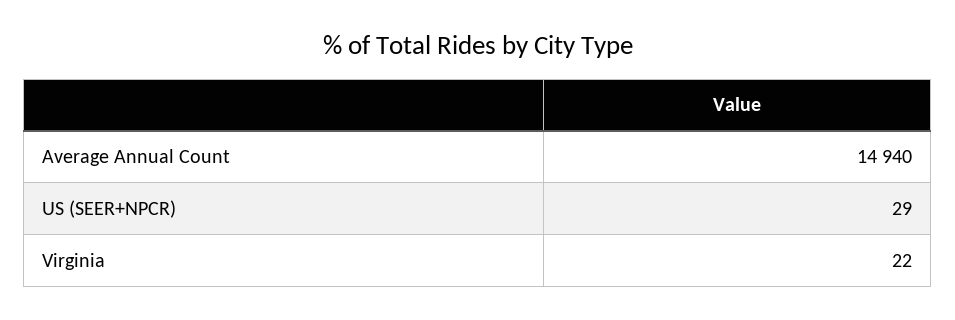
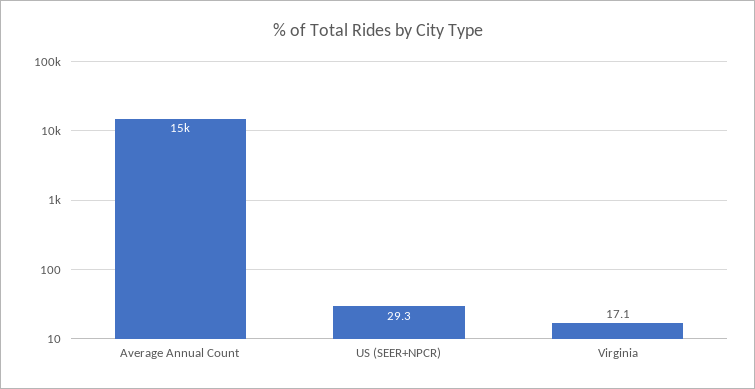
Virginia: 22 -> 17.1

